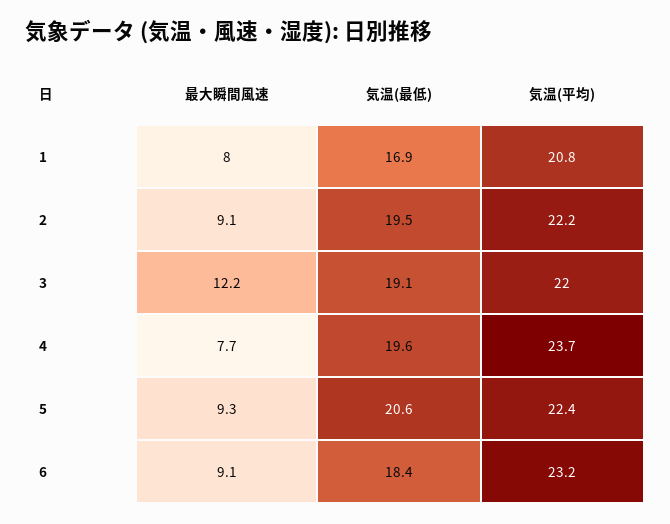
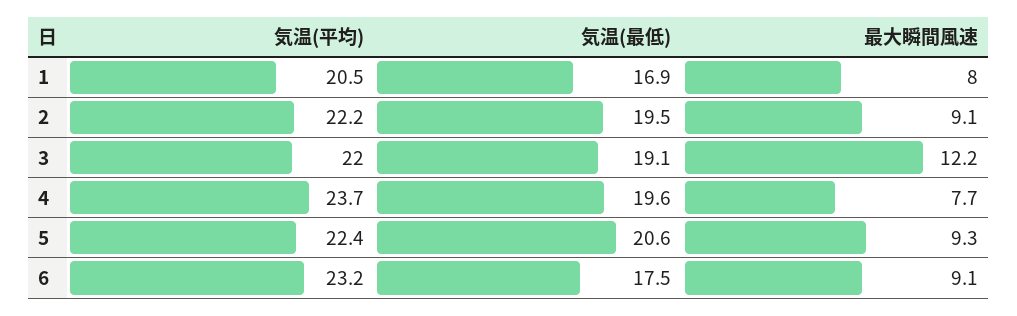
気温(平均), 1: 20.8 -> 20.5
気温(最低), 6: 18.4 -> 17.5

